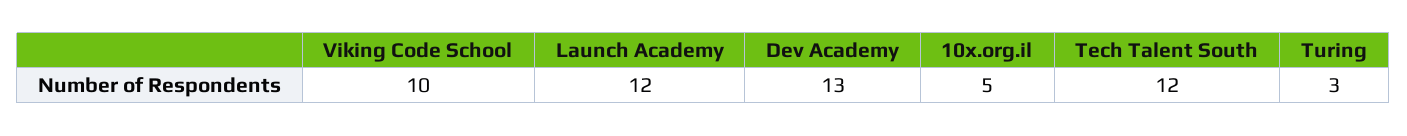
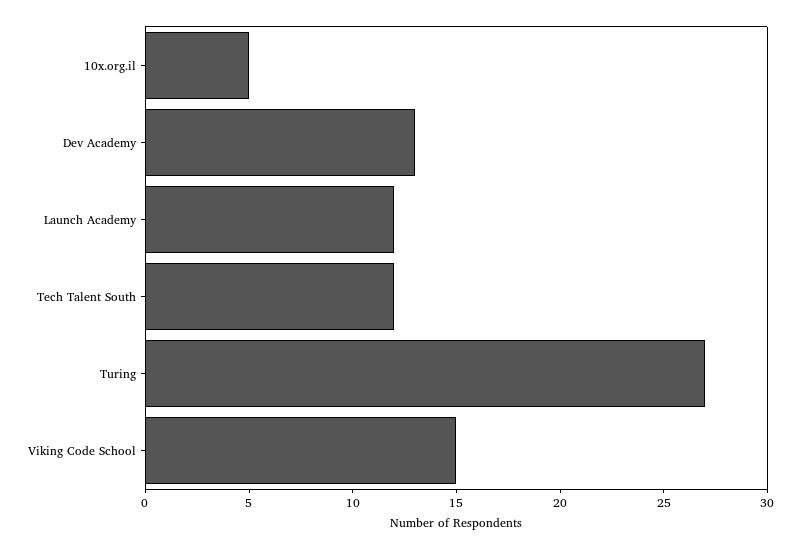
Viking Code School: 10 -> 15
Turing: 3 -> 27

